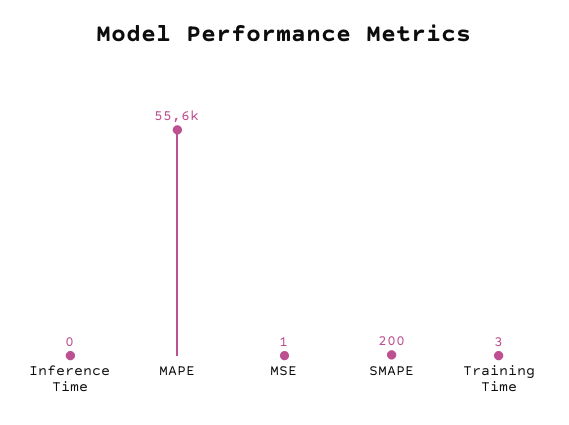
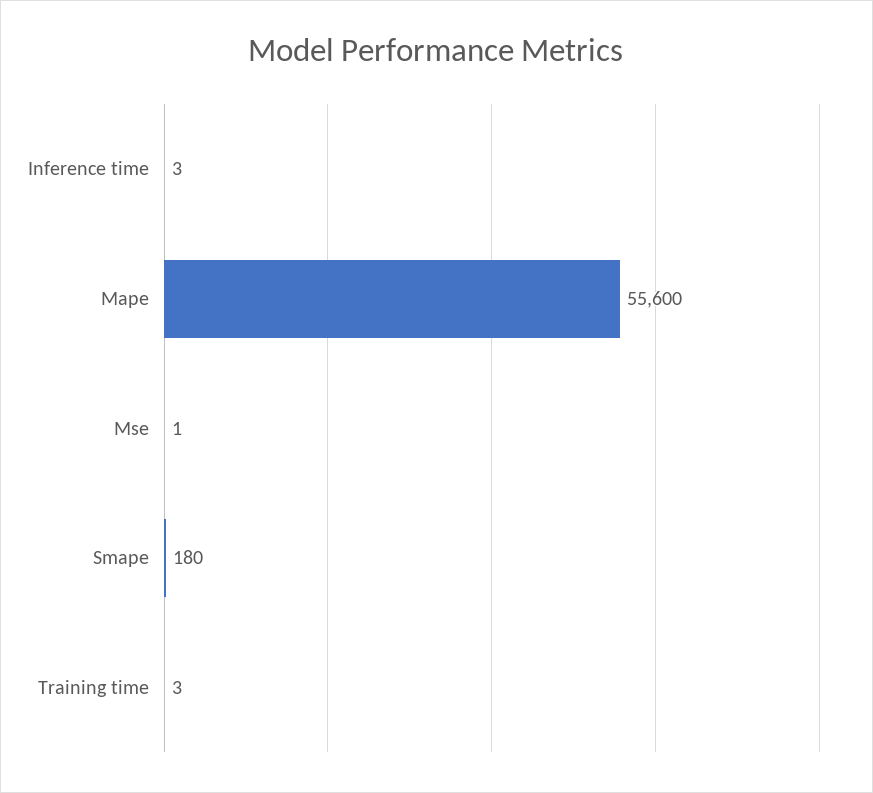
Inference Time: 0 -> 3
SMAPE: 200 -> 180

